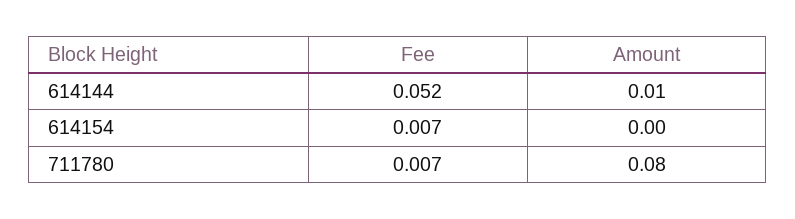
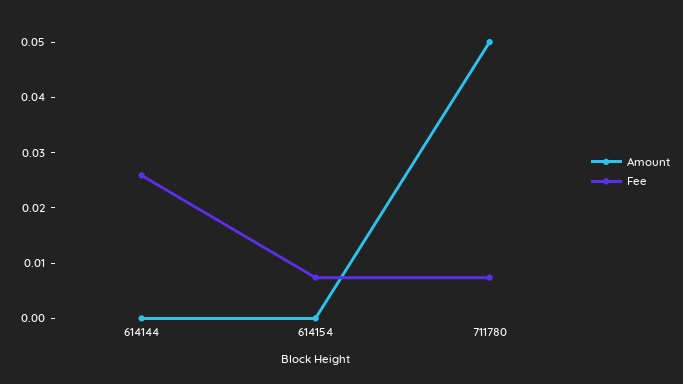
Fee, 614144: 0.052 -> 0.026
Amount, 614144: 0.01 -> 0
Amount, 711780: 0.08 -> 0.05

